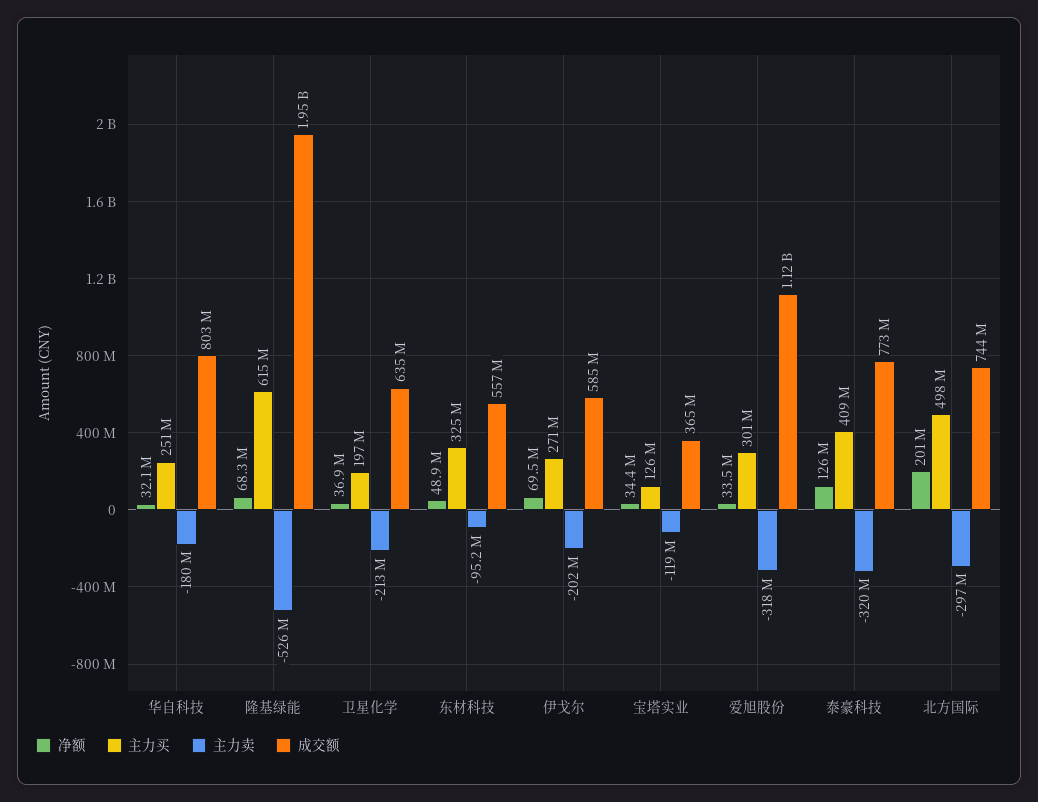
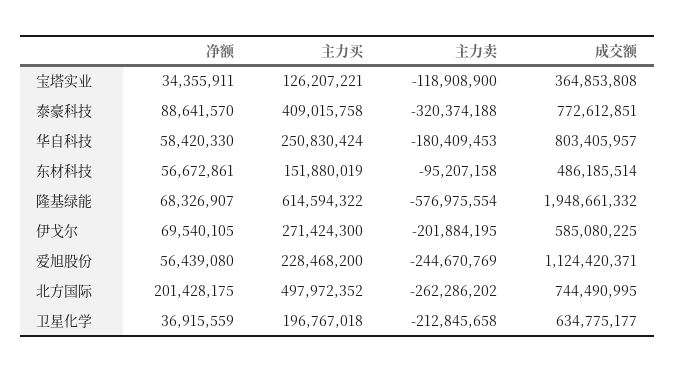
净额, 华自科技: 32100000 -> 58420330
主力卖, 隆基绿能: -526000000 -> -576975554
净额, 东材科技: 48900000 -> 56672861
主力买, 东材科技: 325000000 -> 151880019
成交额, 东材科技: 557000000 -> 486185514
净额, 爱旭股份: 33500000 -> 56439080
主力买, 爱旭股份: 301000000 -> 228468200
主力卖, 爱旭股份: -318000000 -> -244670769
净额, 泰豪科技: 126000000 -> 88641570
主力卖, 北方国际: -297000000 -> -262286202

